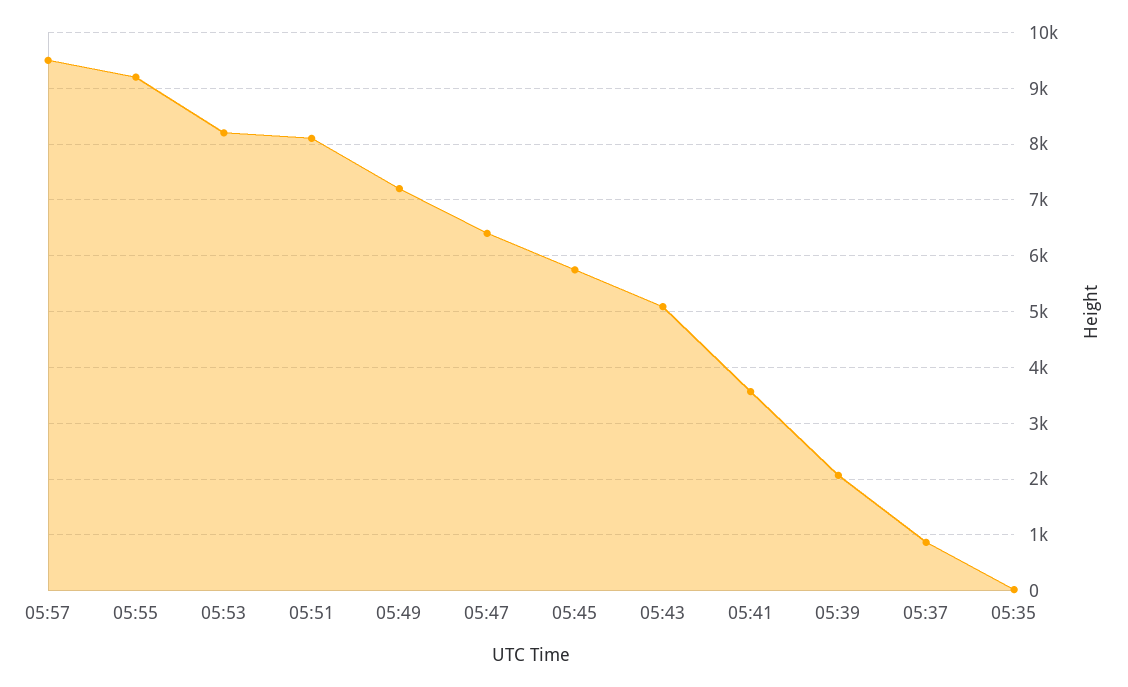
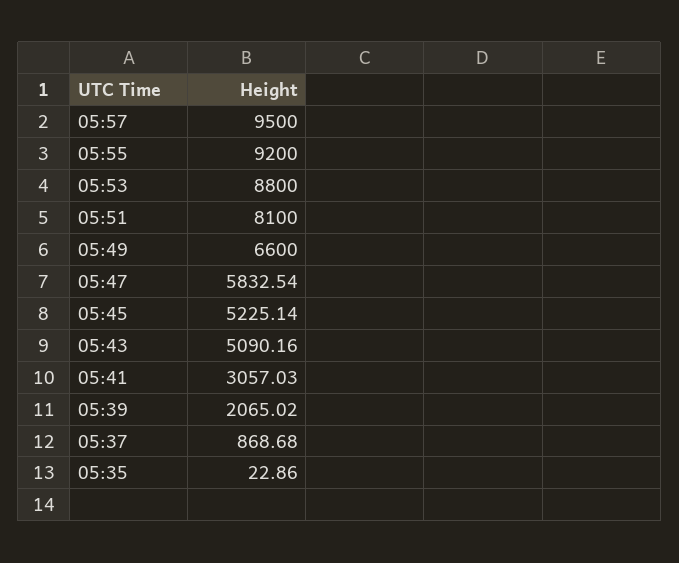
05:53: 8200 -> 8800
05:49: 7200 -> 6600
05:47: 6400 -> 5832.54
05:45: 5800 -> 5225.14
05:41: 3600 -> 3057.03

